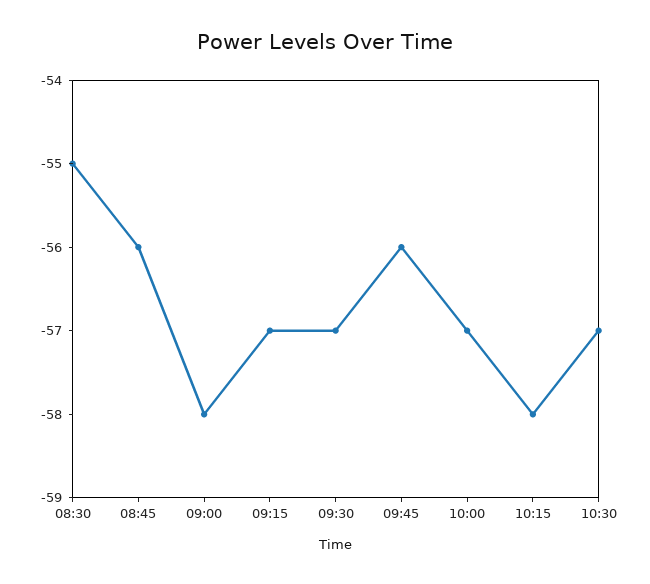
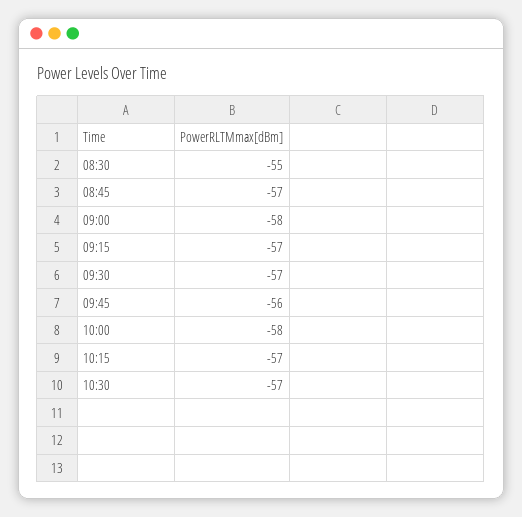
08:45: -56 -> -57
10:00: -57 -> -58
10:15: -58 -> -57

